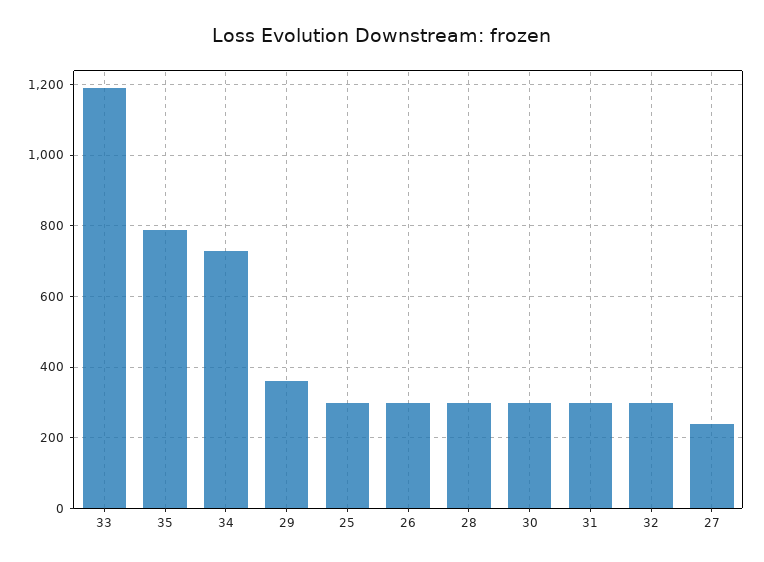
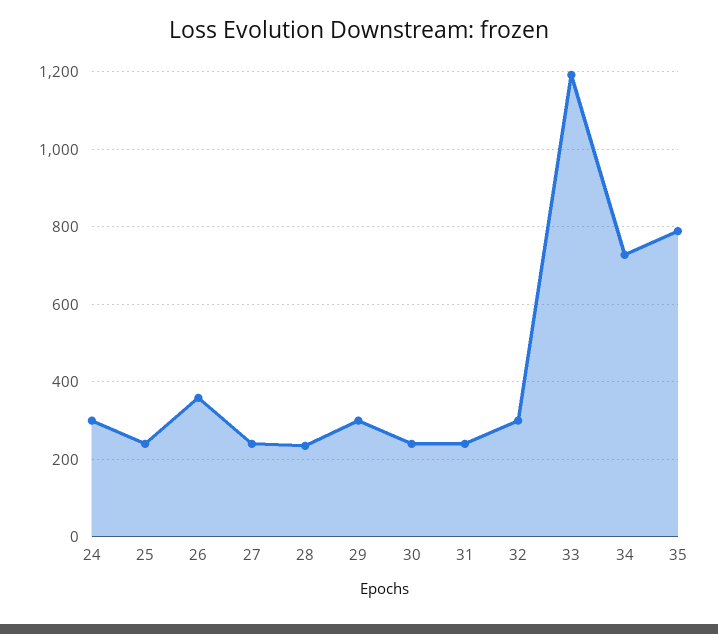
29: 360 -> 300
25: 300 -> 240
26: 300 -> 360
28: 300 -> 240
30: 300 -> 240
31: 300 -> 240
24: none -> 300

